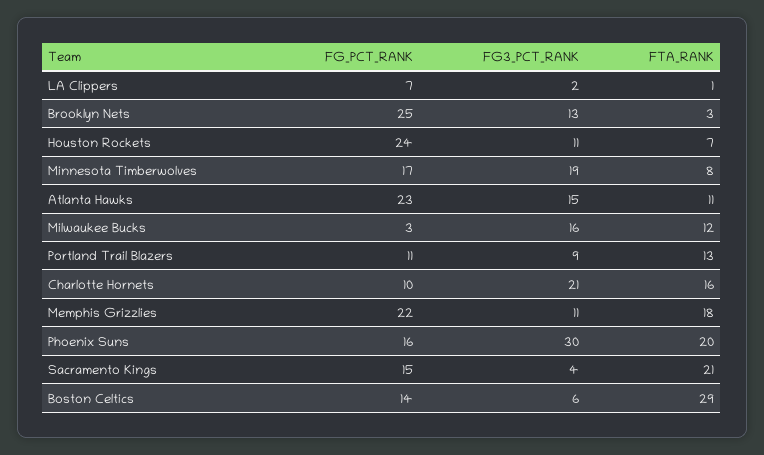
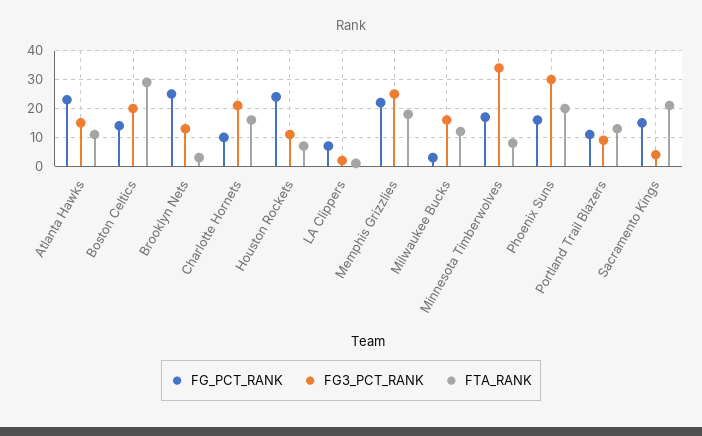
FG3_PCT_RANK, Minnesota Timberwolves: 19 -> 35
FG3_PCT_RANK, Memphis Grizzlies: 11 -> 25
FG3_PCT_RANK, Boston Celtics: 6 -> 20

